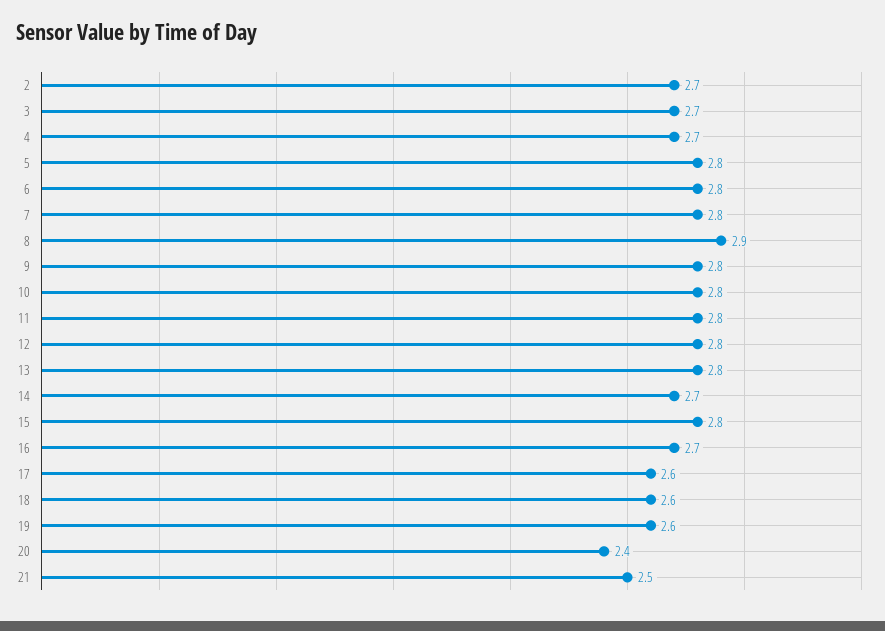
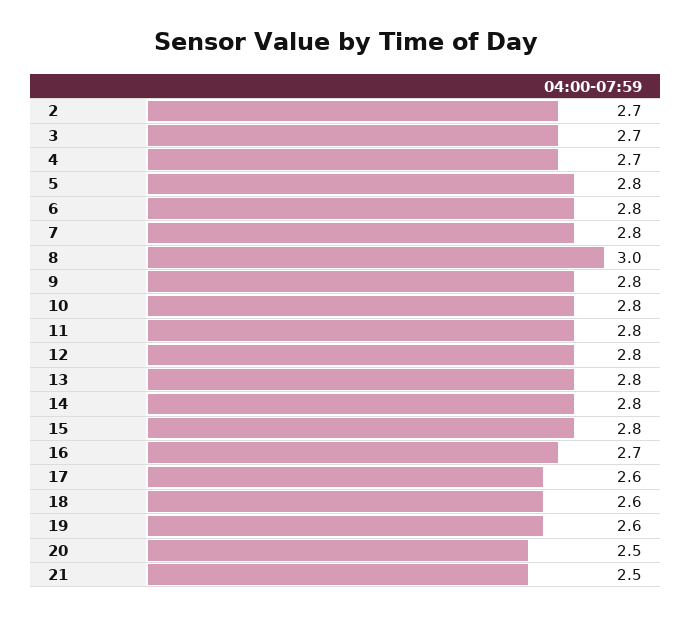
8: 2.9 -> 3
14: 2.7 -> 2.8
20: 2.4 -> 2.5

